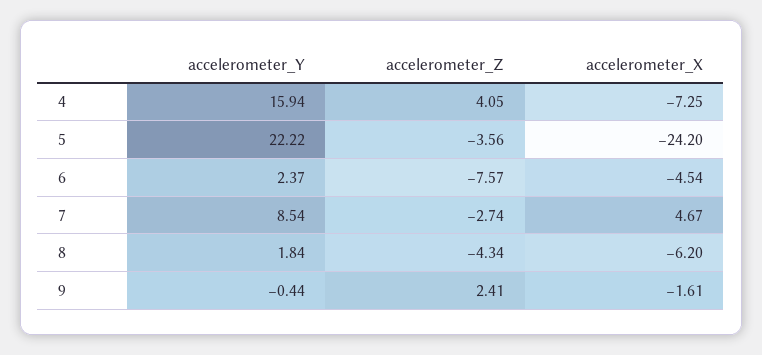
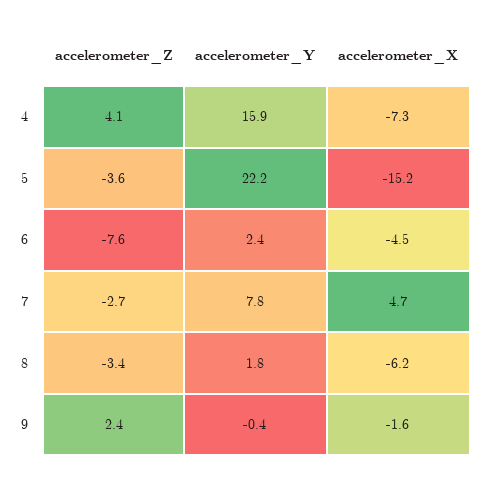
accelerometer_X, 5: -24.2 -> -15.2
accelerometer_Y, 7: 8.54 -> 7.8
accelerometer_Z, 8: -4.34 -> -3.4

